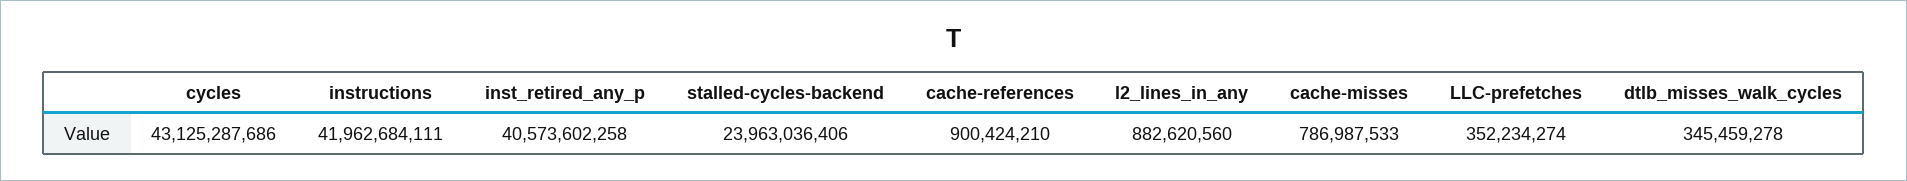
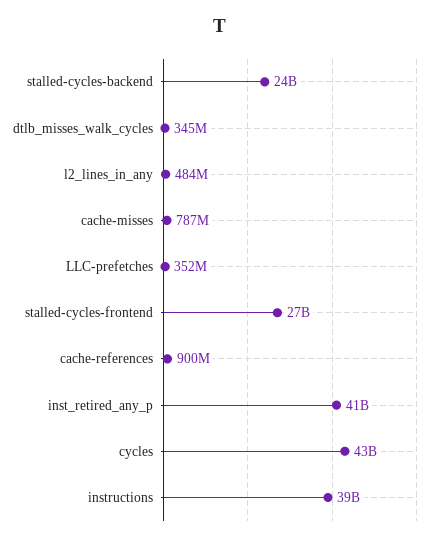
instructions: 41962684111 -> 39000000000
l2_lines_in_any: 882620560 -> 484000000
stalled-cycles-frontend: none -> 27000000000

